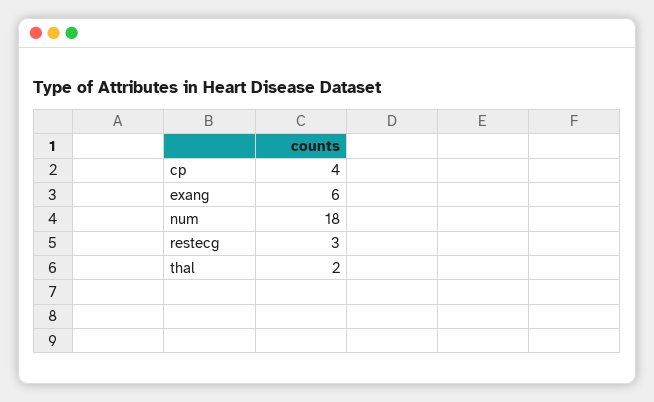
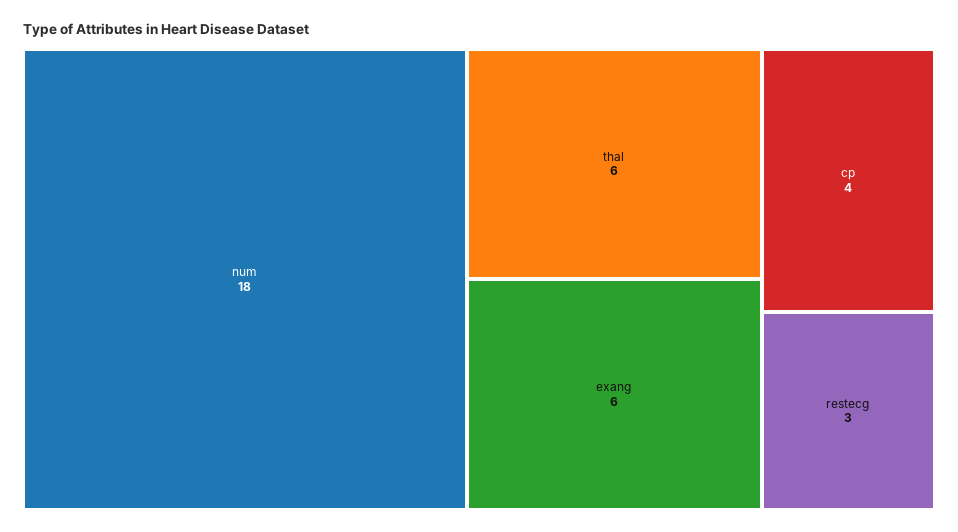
thal: 2 -> 6

